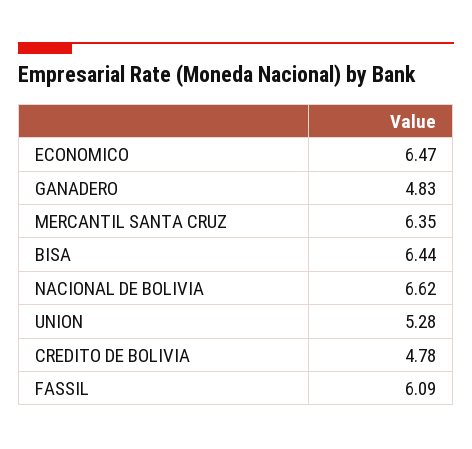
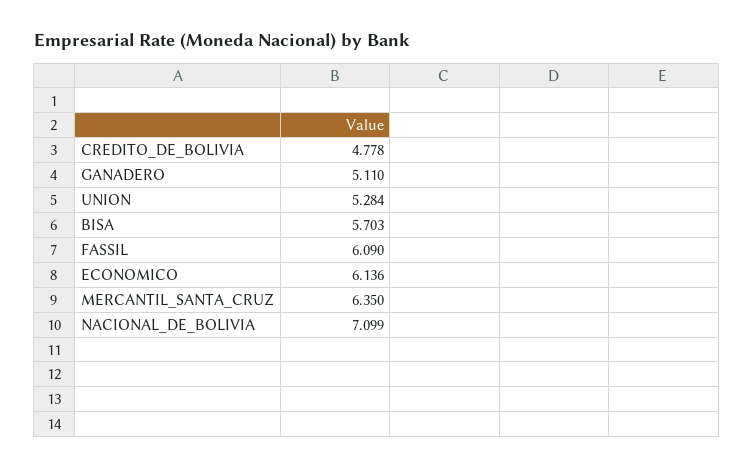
ECONOMICO: 6.47 -> 6.136
GANADERO: 4.83 -> 5.11
BISA: 6.44 -> 5.703
NACIONAL DE BOLIVIA: 6.62 -> 7.099

